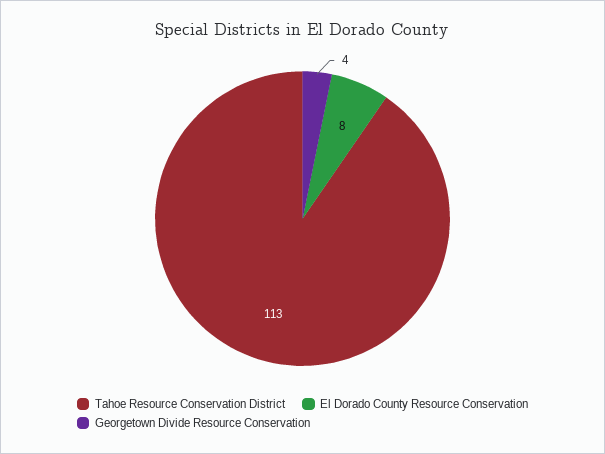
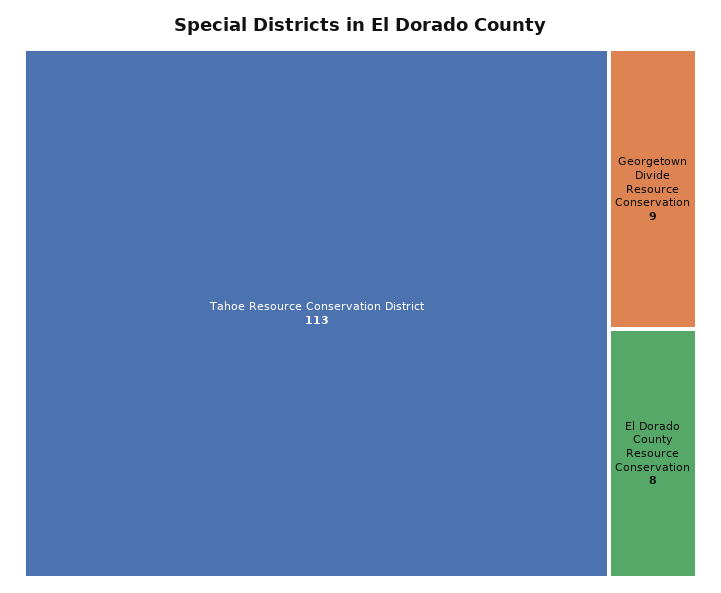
Georgetown Divide Resource Conservation: 4 -> 9

